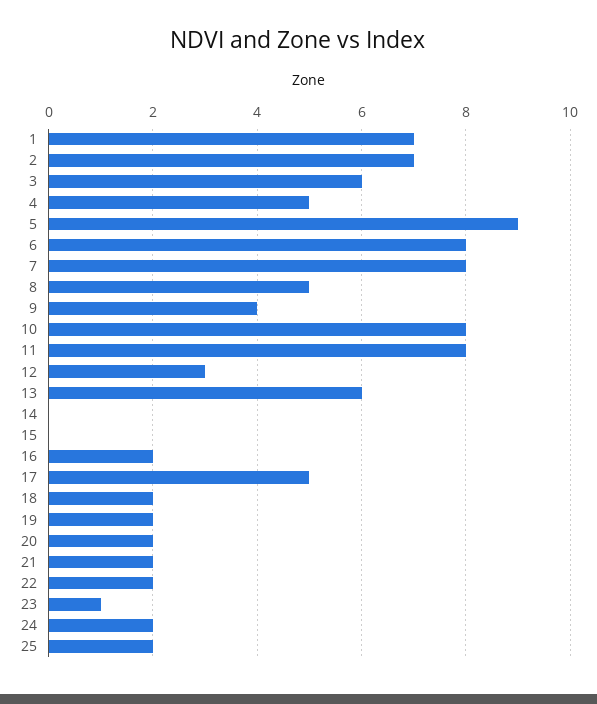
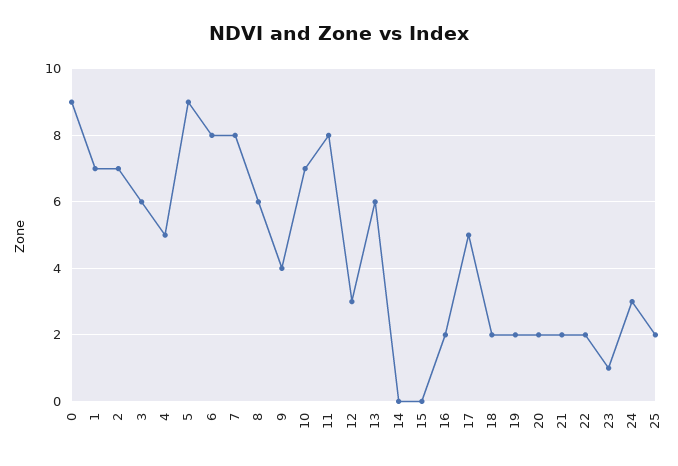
8: 5 -> 6
10: 8 -> 7
24: 2 -> 3
0: none -> 9

